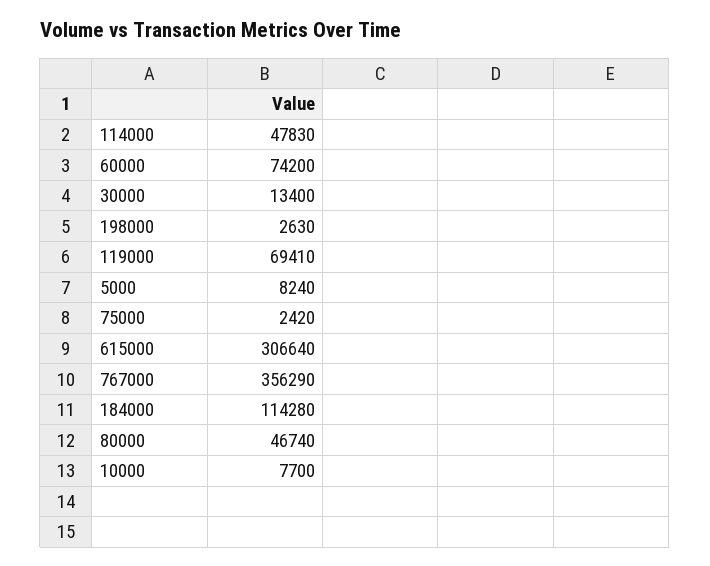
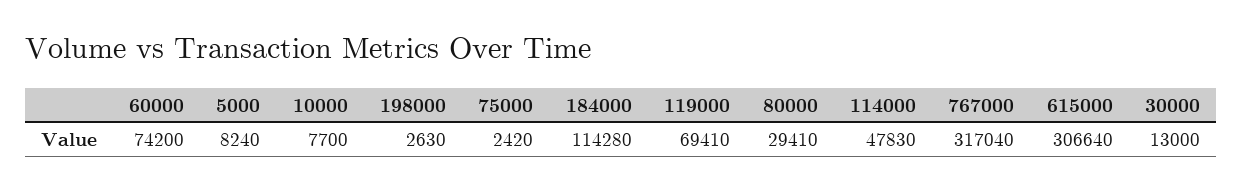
30000: 13400 -> 13000
767000: 356290 -> 317040
80000: 46740 -> 29410

